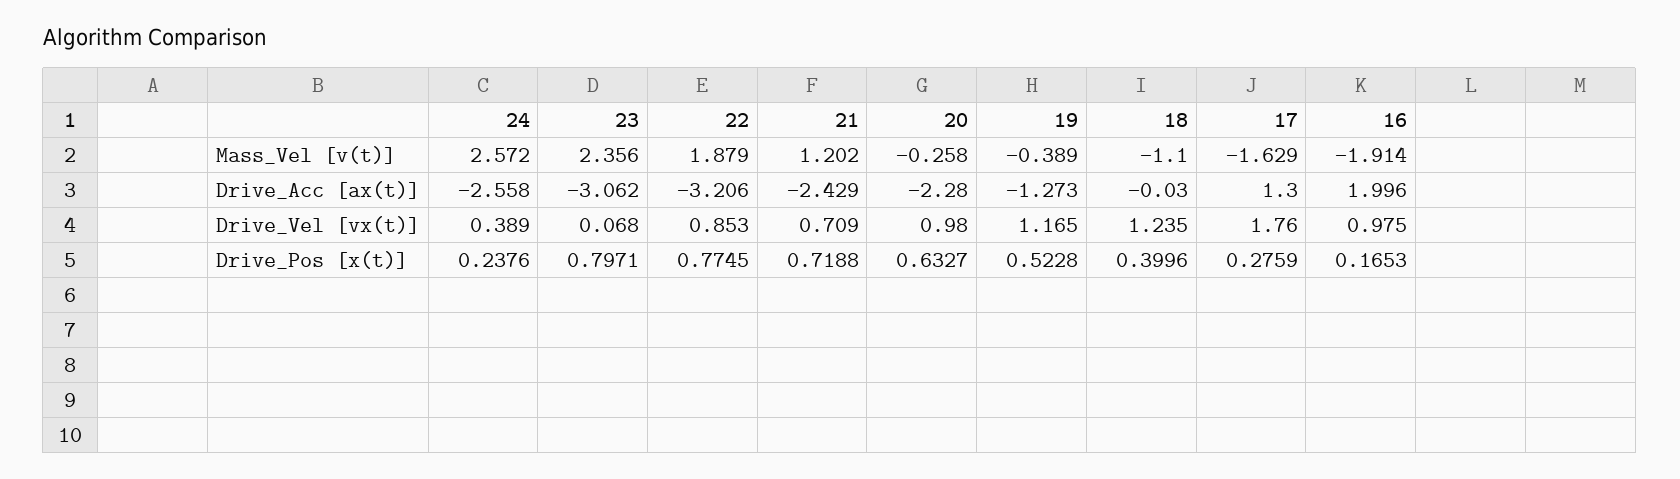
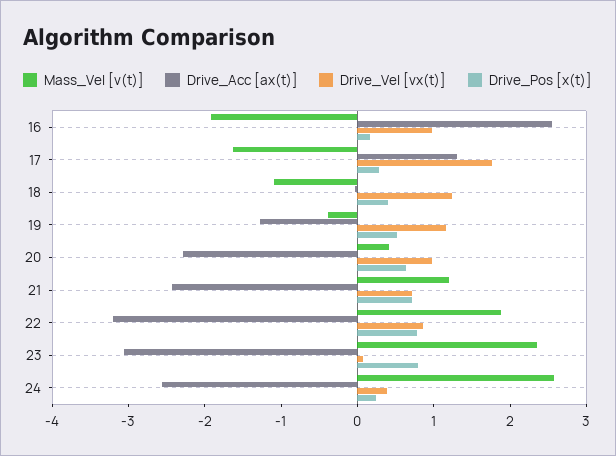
Mass_Vel [v(t)], 20: -0.258 -> 0.4
Drive_Acc [ax(t)], 16: 1.996 -> 2.6

